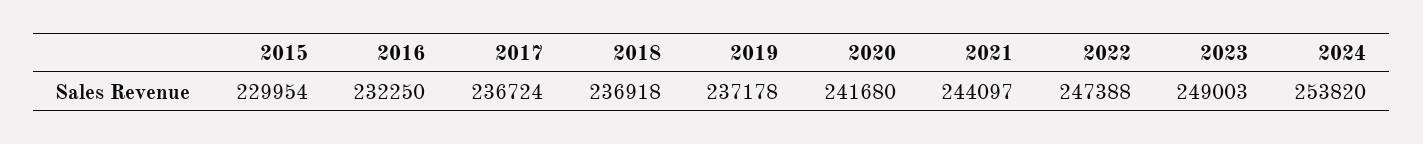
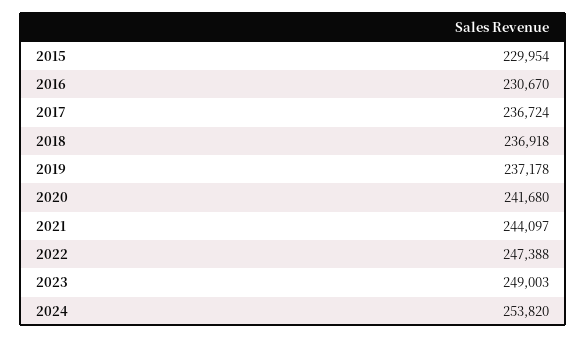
2016: 232250 -> 230670

